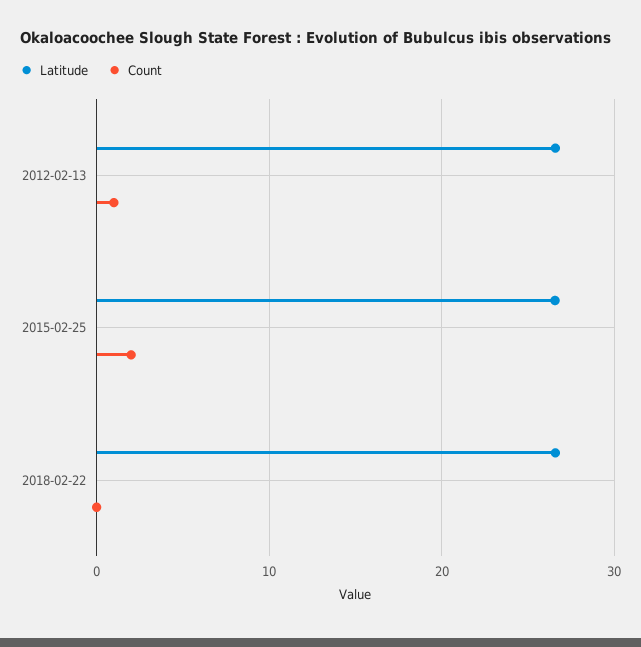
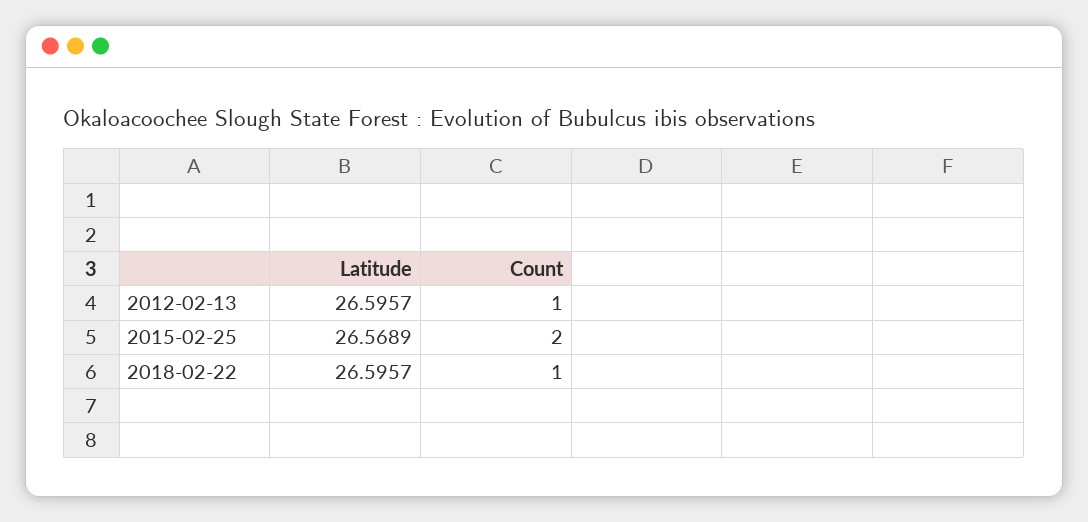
Count, 2018-02-22: 0 -> 1

